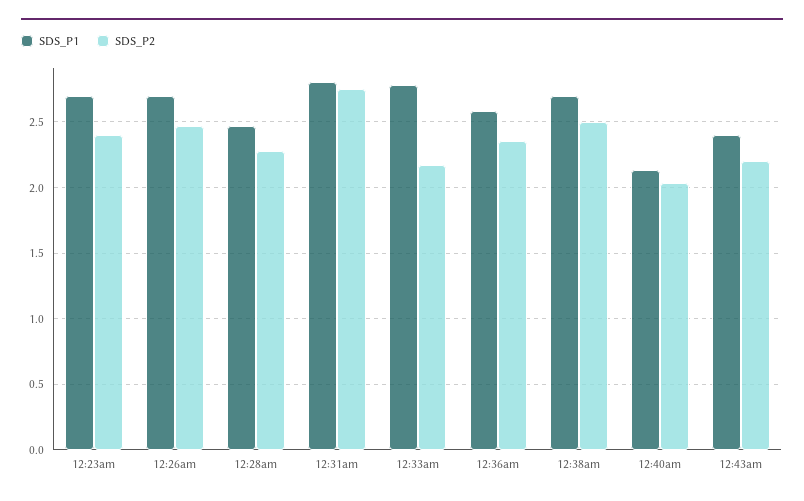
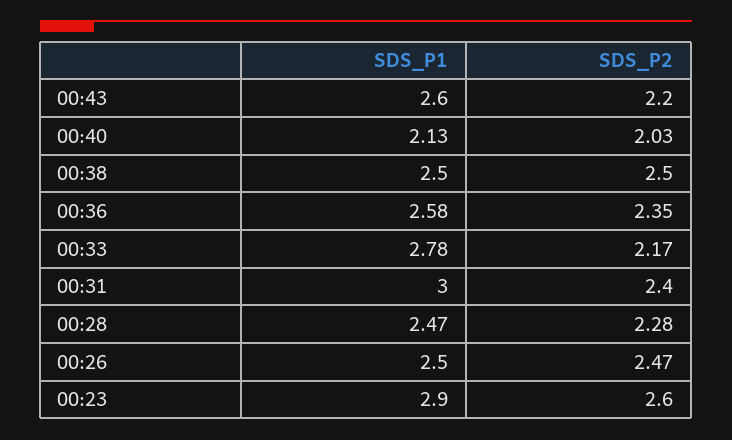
SDS_P1, 12:23am: 2.7 -> 2.9
SDS_P2, 12:23am: 2.4 -> 2.6
SDS_P1, 12:26am: 2.7 -> 2.5
SDS_P1, 12:31am: 2.8 -> 3
SDS_P2, 12:31am: 2.75 -> 2.4
SDS_P1, 12:38am: 2.7 -> 2.5
SDS_P1, 12:43am: 2.4 -> 2.6

